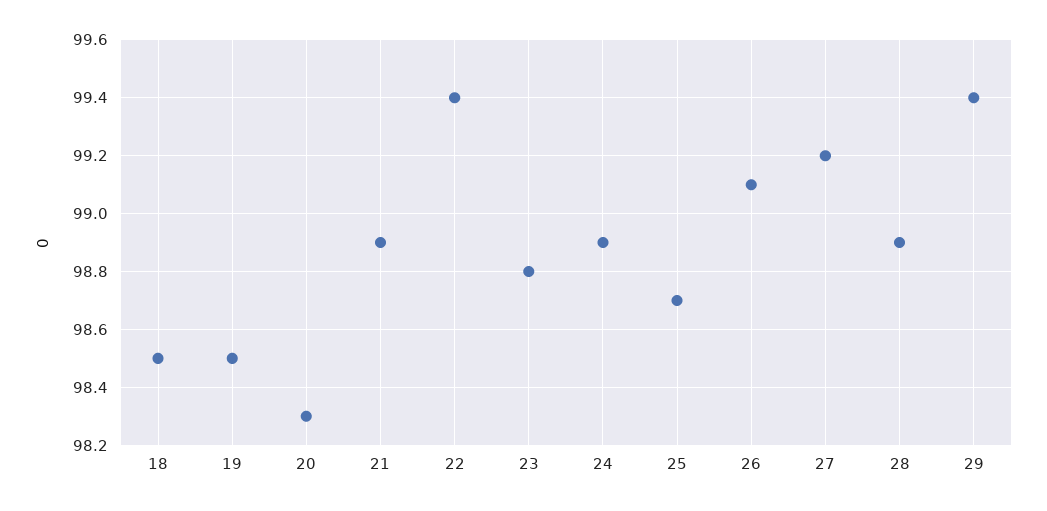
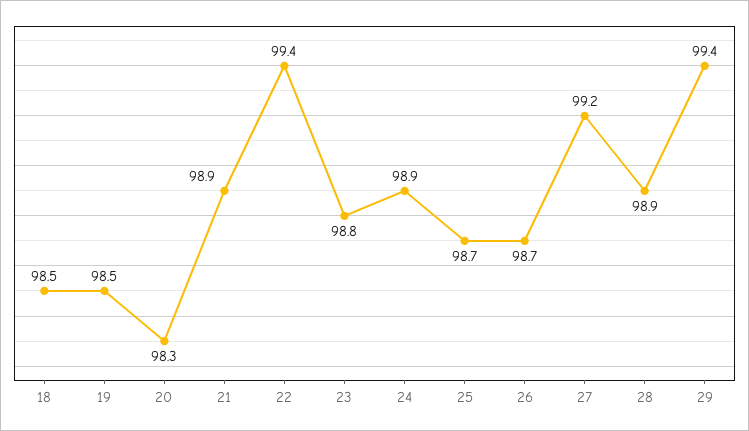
26: 99.1 -> 98.7

